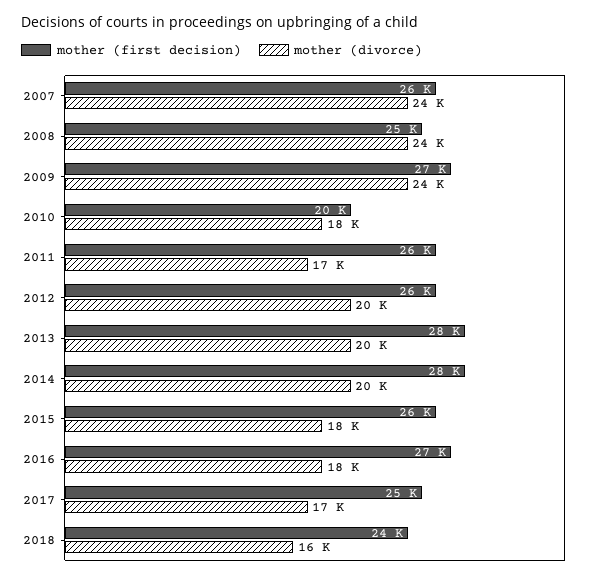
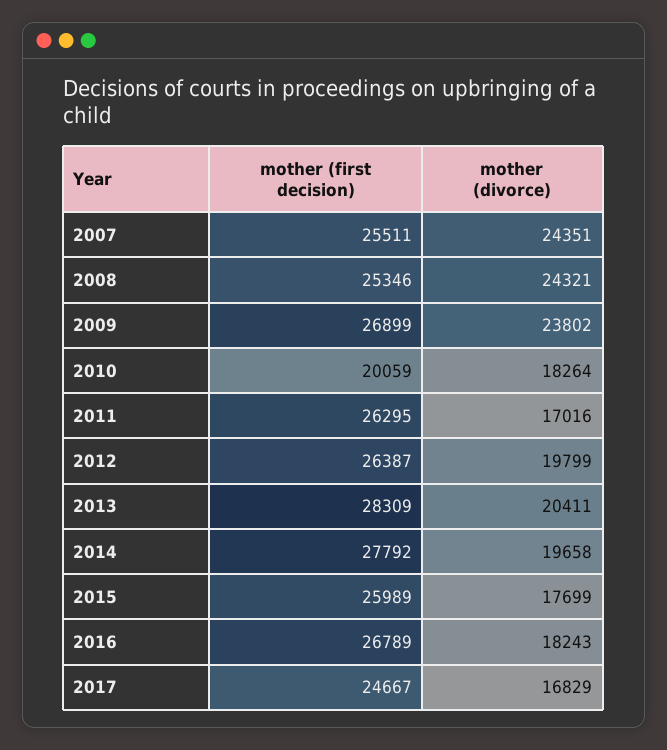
mother (first decision), 2018: 24000 -> none
mother (divorce), 2018: 16000 -> none

